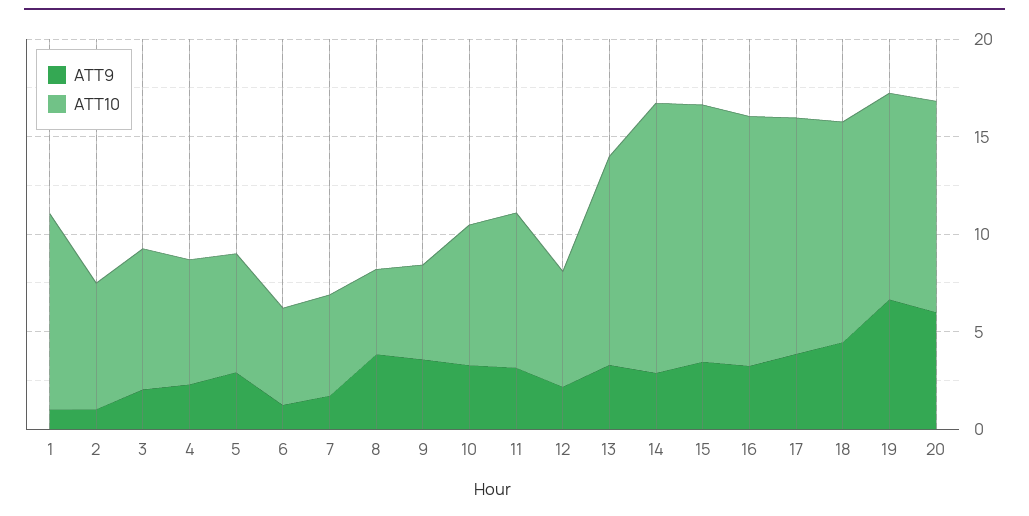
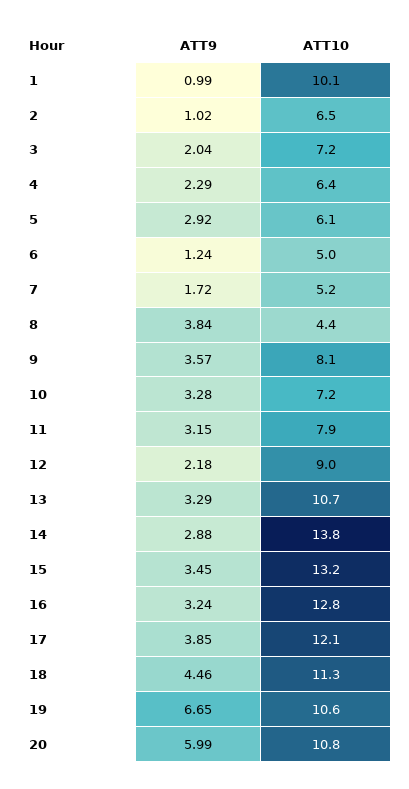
ATT10, 9: 5 -> 8.1
ATT10, 12: 6 -> 9

